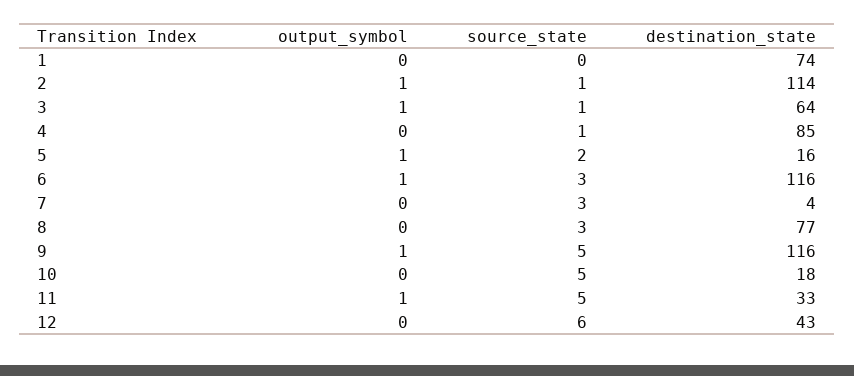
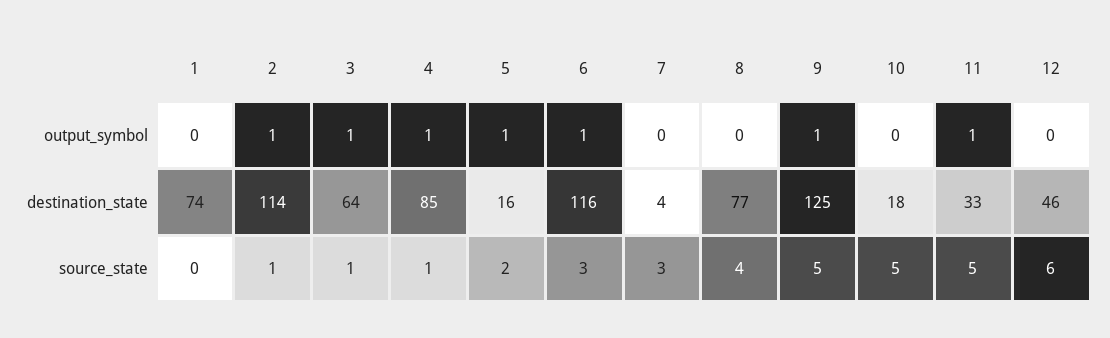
output_symbol, 4: 0 -> 1
source_state, 8: 3 -> 4
destination_state, 9: 116 -> 125
destination_state, 12: 43 -> 46

